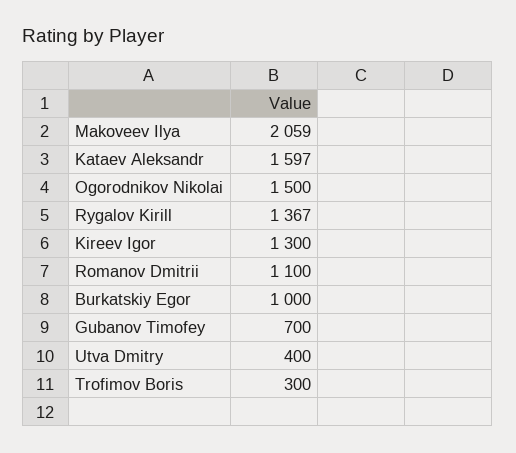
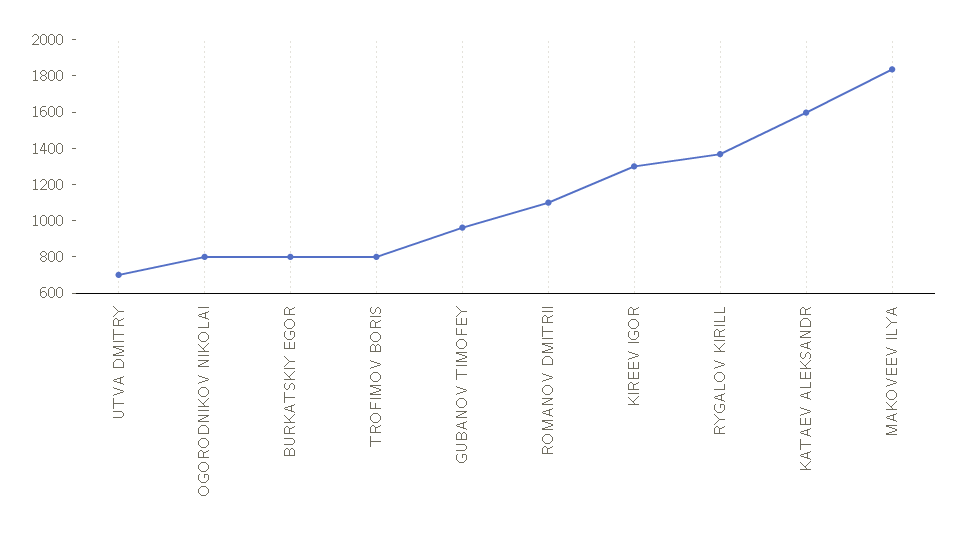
Makoveev Ilya: 2059 -> 1850
Ogorodnikov Nikolai: 1500 -> 800
Burkatskiy Egor: 1000 -> 800
Gubanov Timofey: 700 -> 950
Utva Dmitry: 400 -> 700
Trofimov Boris: 300 -> 800

